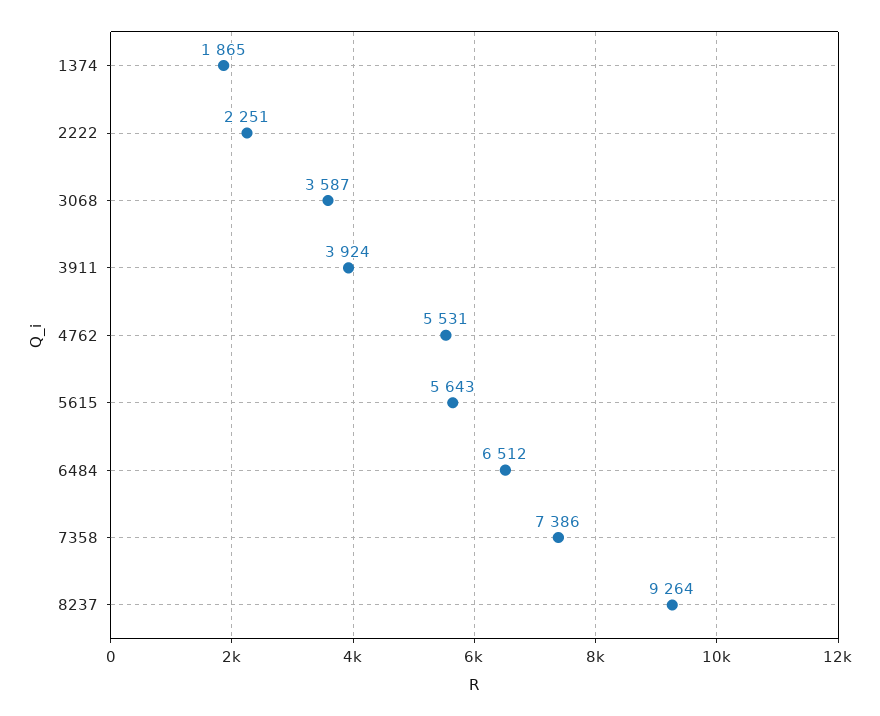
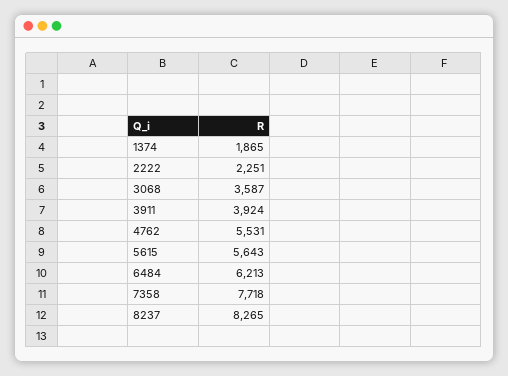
6484: 6512 -> 6213
7358: 7386 -> 7718
8237: 9264 -> 8265

